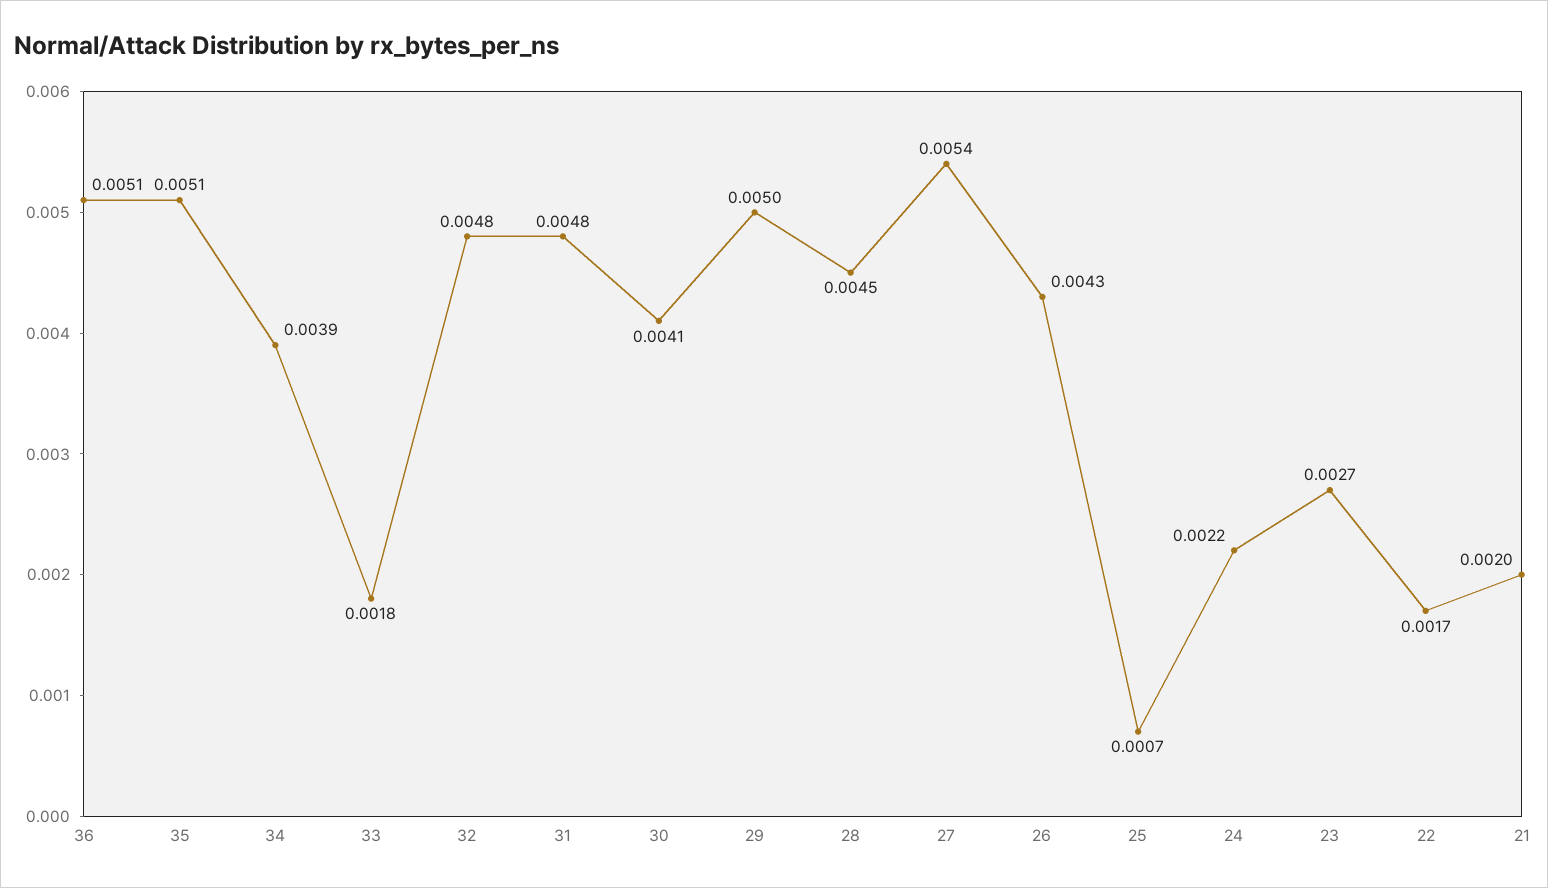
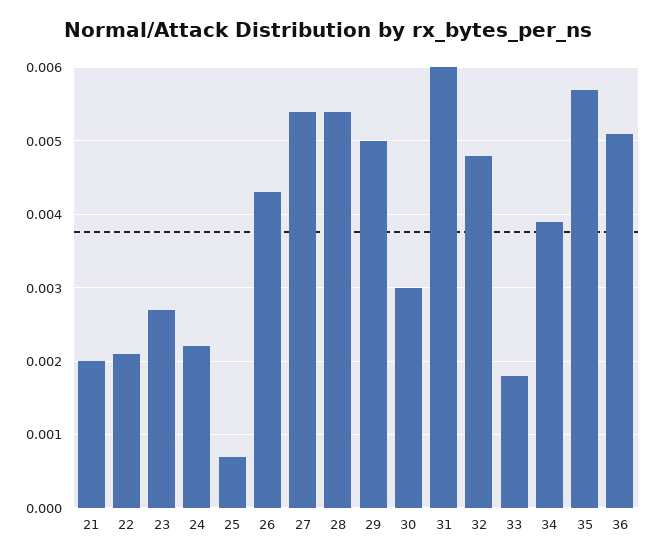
35: 0.0051 -> 0.0057
31: 0.0048 -> 0.006
30: 0.0041 -> 0.003
28: 0.0045 -> 0.0054
22: 0.0017 -> 0.0021

